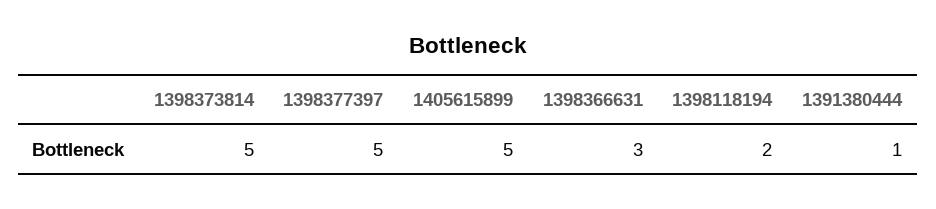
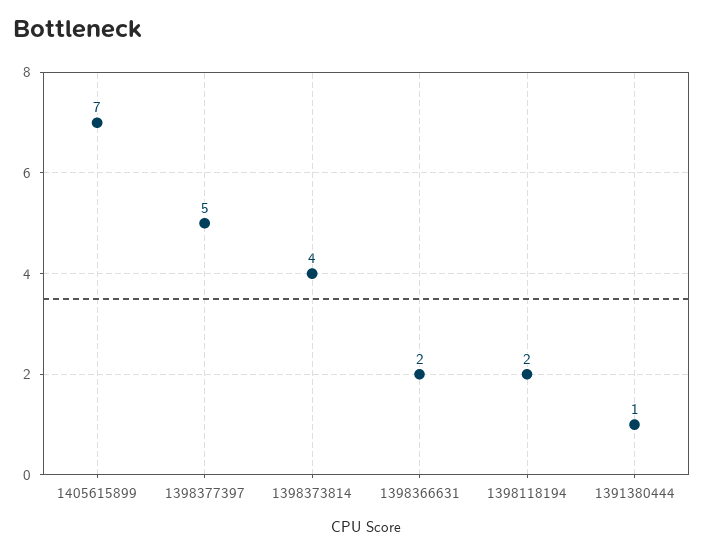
1398373814: 5 -> 4
1405615899: 5 -> 7
1398366631: 3 -> 2

